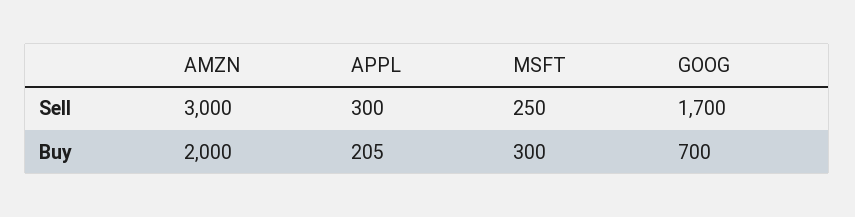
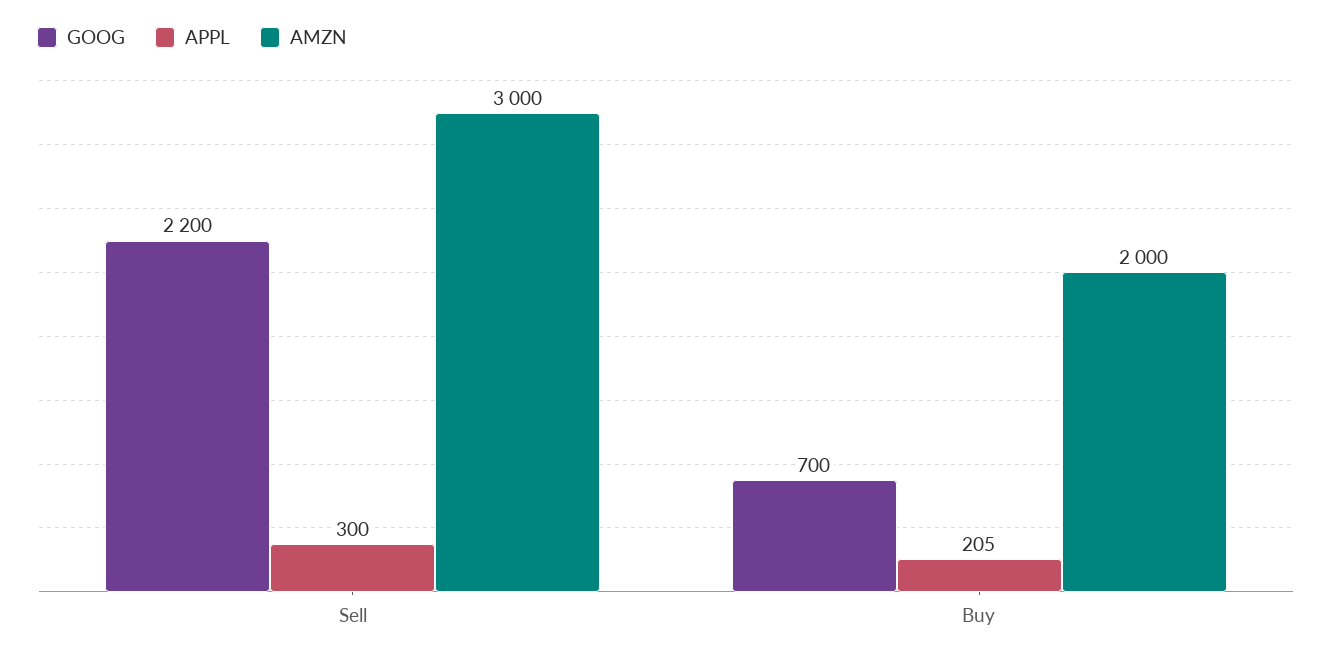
MSFT, Sell: 250 -> none
GOOG, Sell: 1700 -> 2200
MSFT, Buy: 300 -> none

